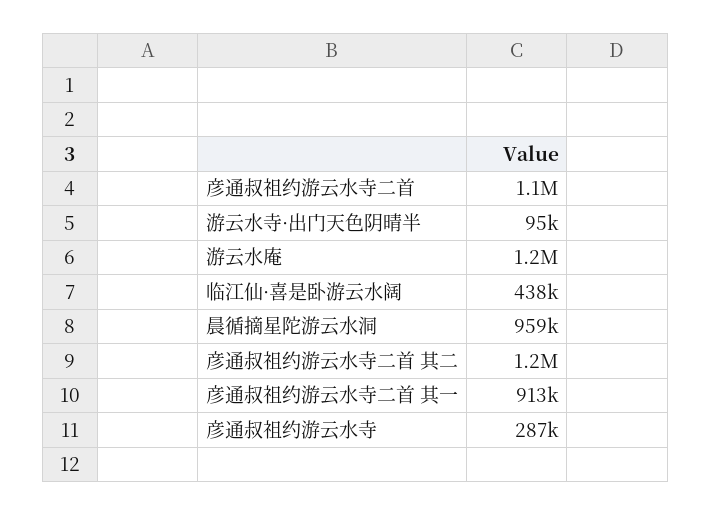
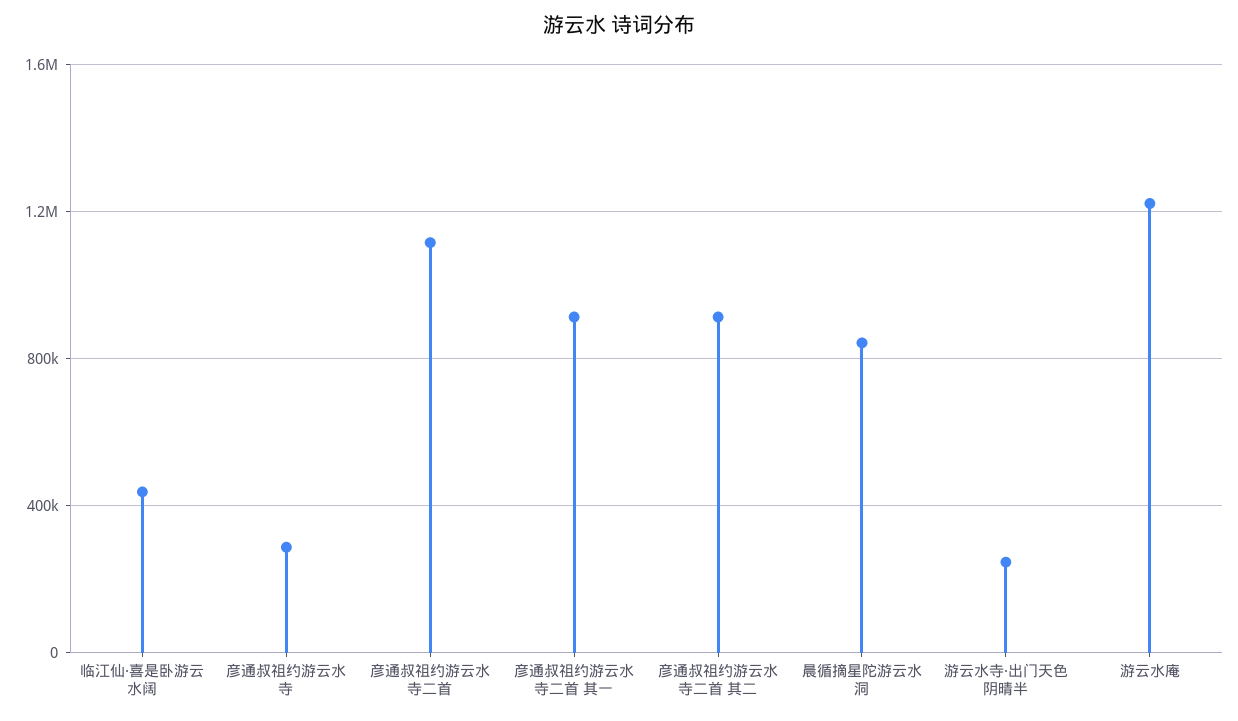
游云水寺·出门天色阴晴半: 95000 -> 250000
晨循摘星陀游云水洞: 959000 -> 850000
彦通叔祖约游云水寺二首 其二: 1200000 -> 900000

